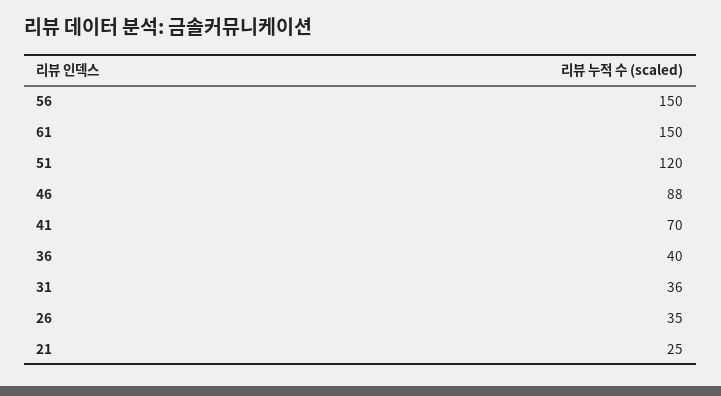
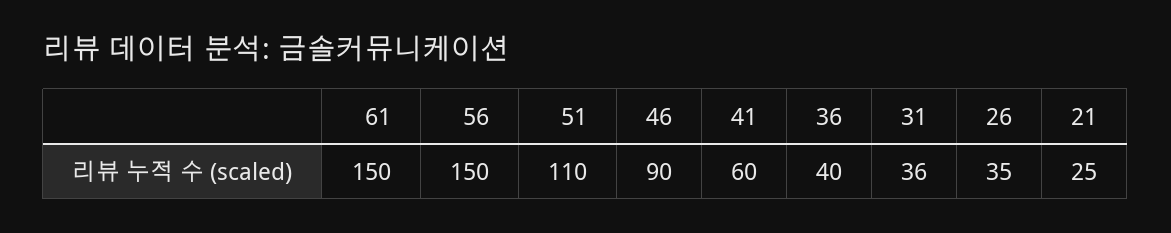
51: 120 -> 110
46: 88 -> 90
41: 70 -> 60

